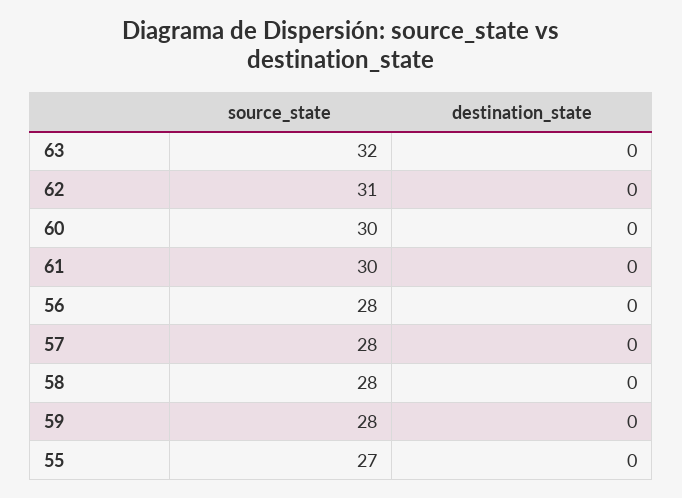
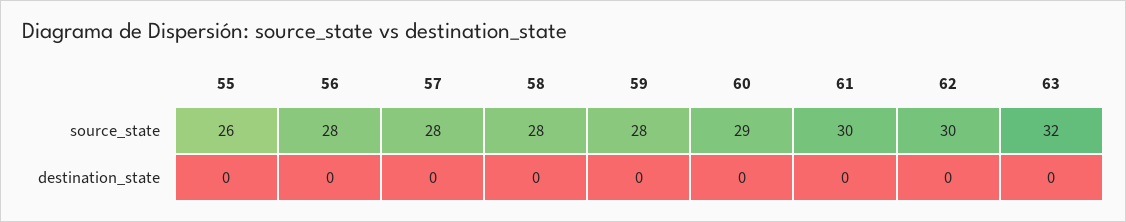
source_state, 62: 31 -> 30
source_state, 60: 30 -> 29
source_state, 55: 27 -> 26

